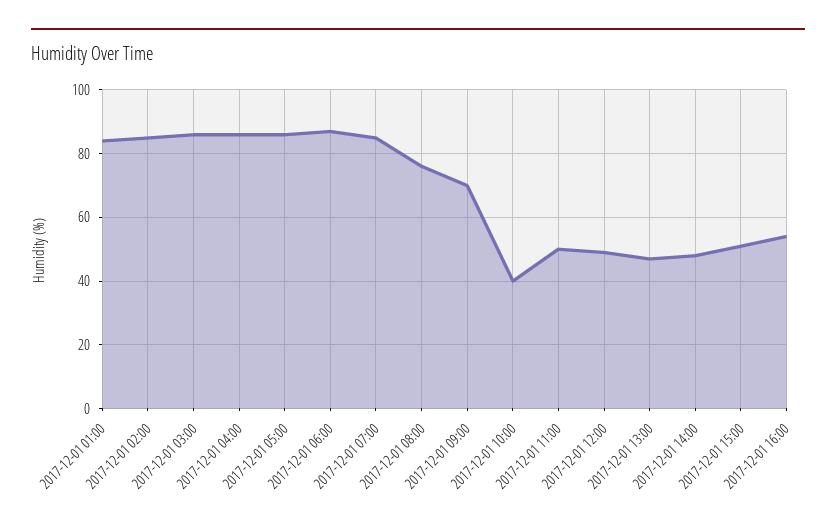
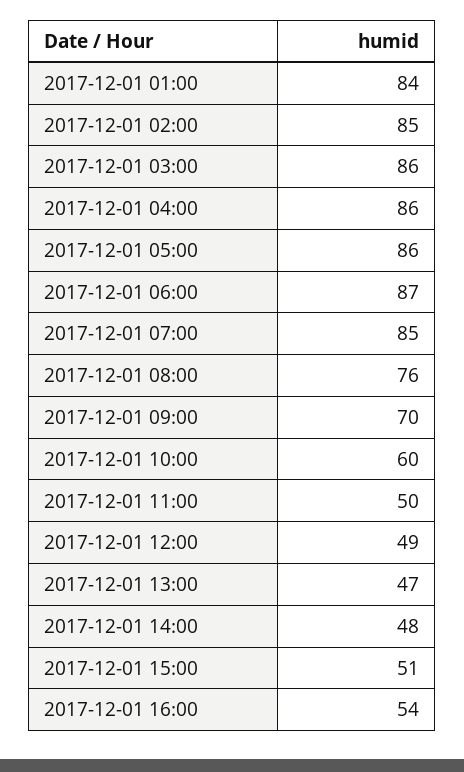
2017-12-01 10:00: 40 -> 60

